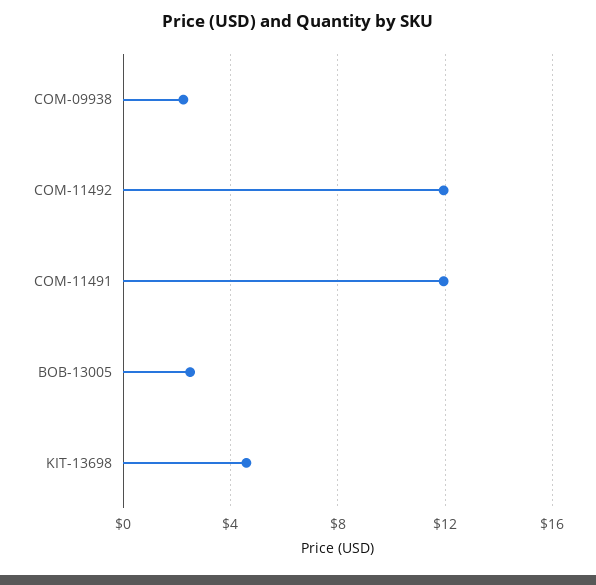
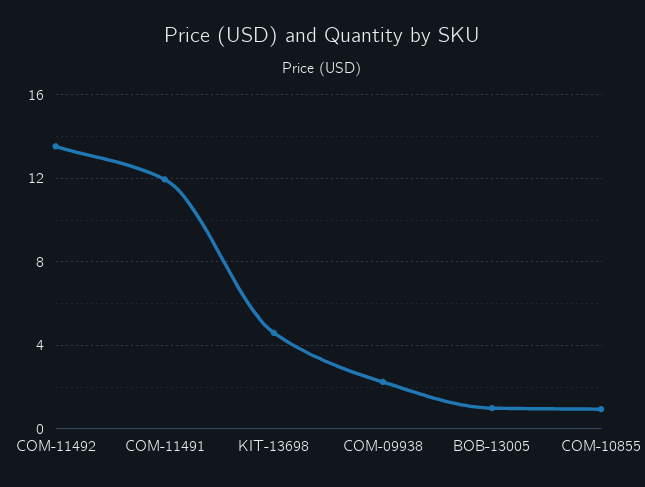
COM-11492: 12 -> 13.5
BOB-13005: 2.5 -> 1
COM-10855: none -> 1

